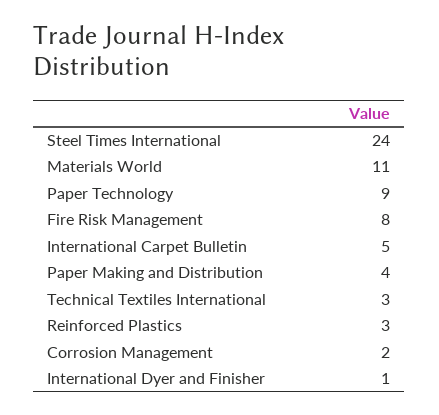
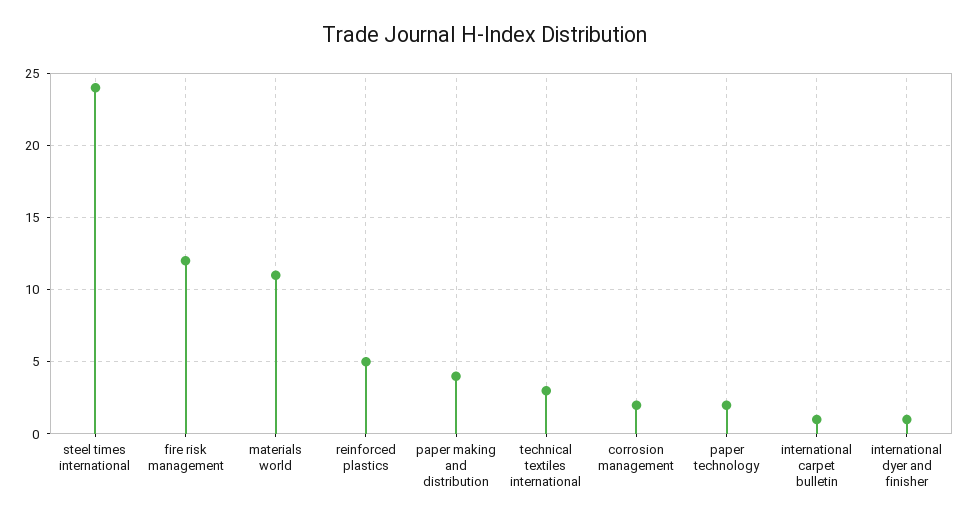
Paper Technology: 9 -> 2
Fire Risk Management: 8 -> 12
International Carpet Bulletin: 5 -> 1
Reinforced Plastics: 3 -> 5

